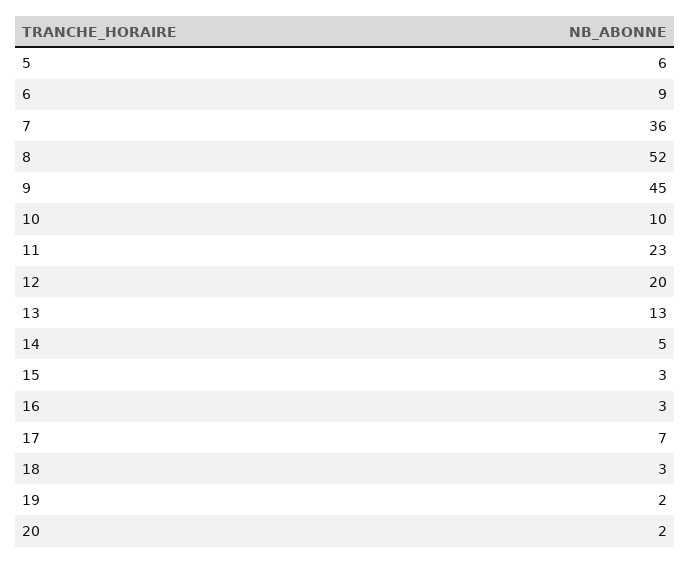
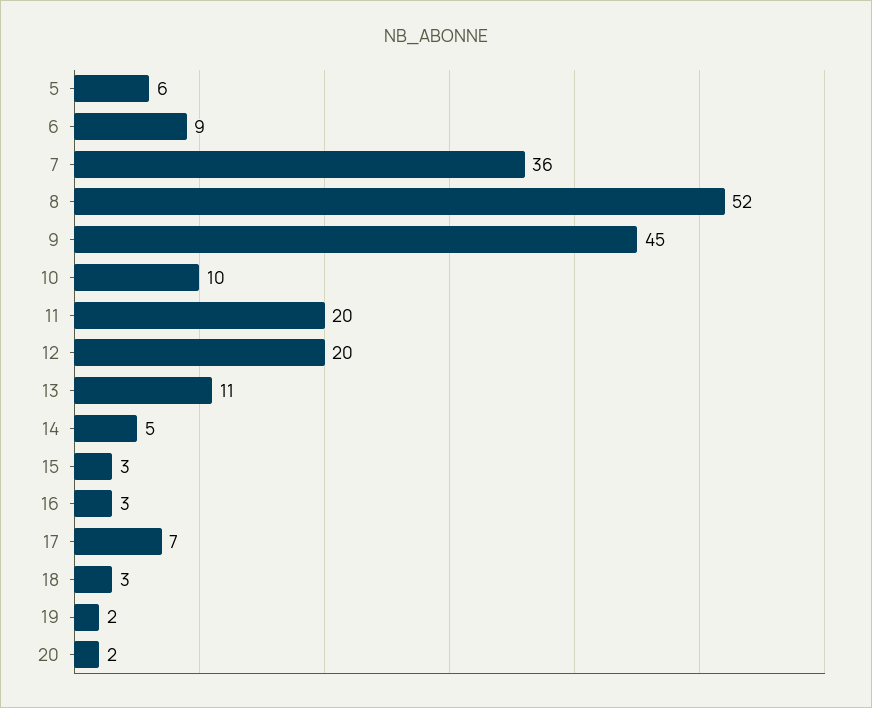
11: 23 -> 20
13: 13 -> 11

